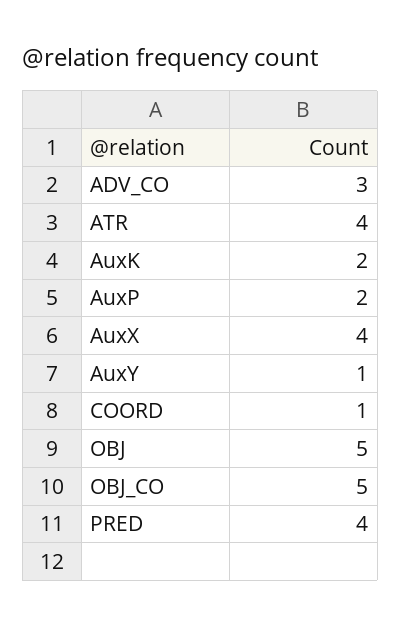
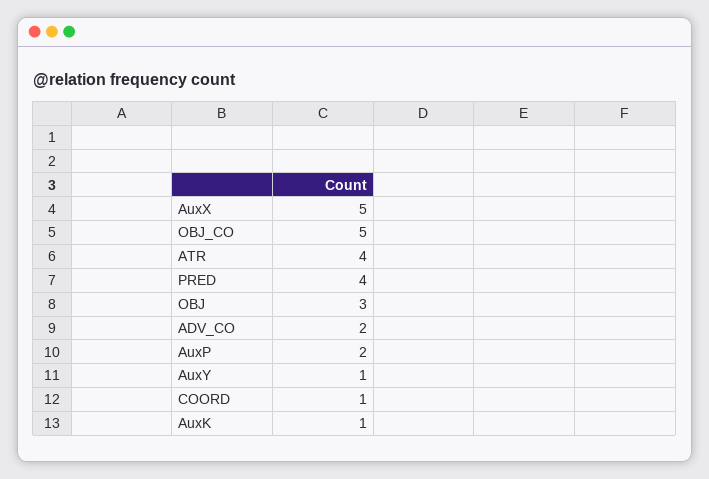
ADV_CO: 3 -> 2
AuxK: 2 -> 1
AuxX: 4 -> 5
OBJ: 5 -> 3

